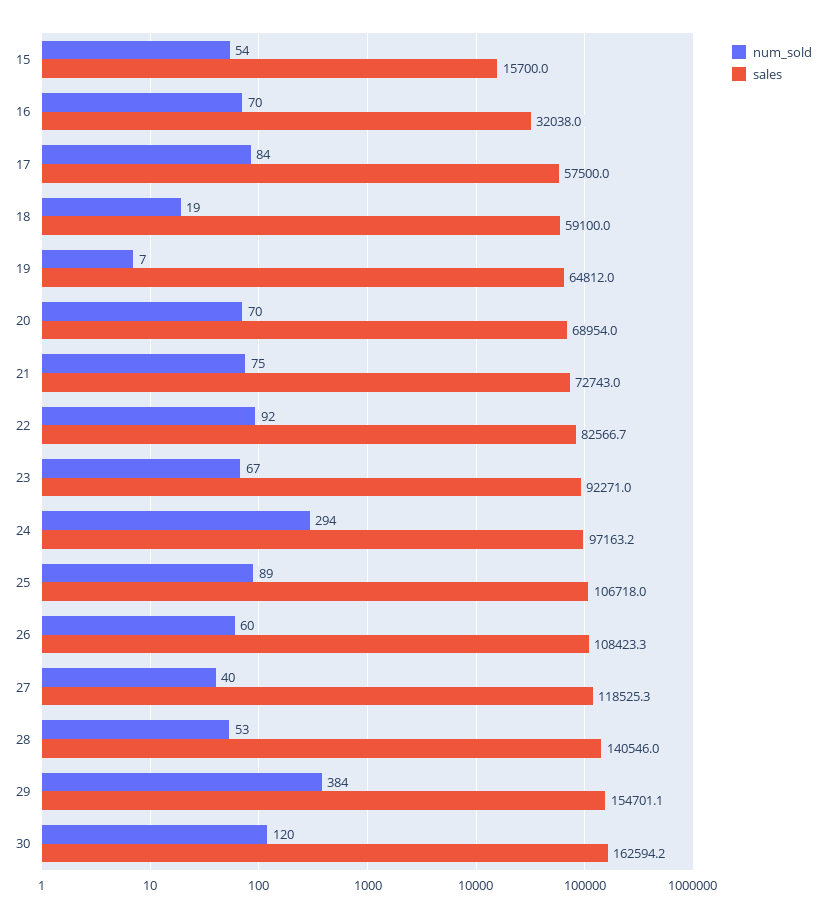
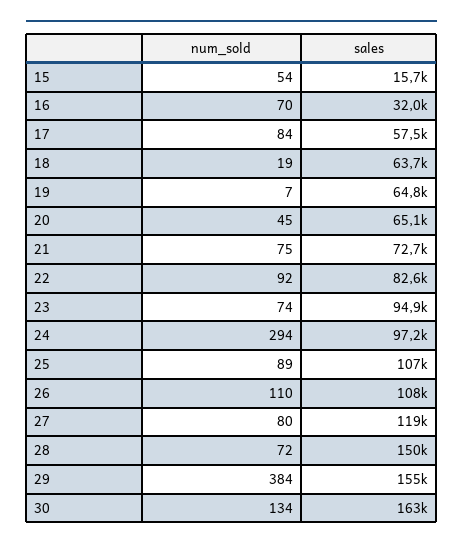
sales, 18: 59100 -> 63700
num_sold, 20: 70 -> 45
sales, 20: 68954 -> 65100
num_sold, 23: 67 -> 74
sales, 23: 92271 -> 94900
num_sold, 26: 60 -> 110
num_sold, 27: 40 -> 80
num_sold, 28: 53 -> 72
sales, 28: 140546 -> 150000
num_sold, 30: 120 -> 134

